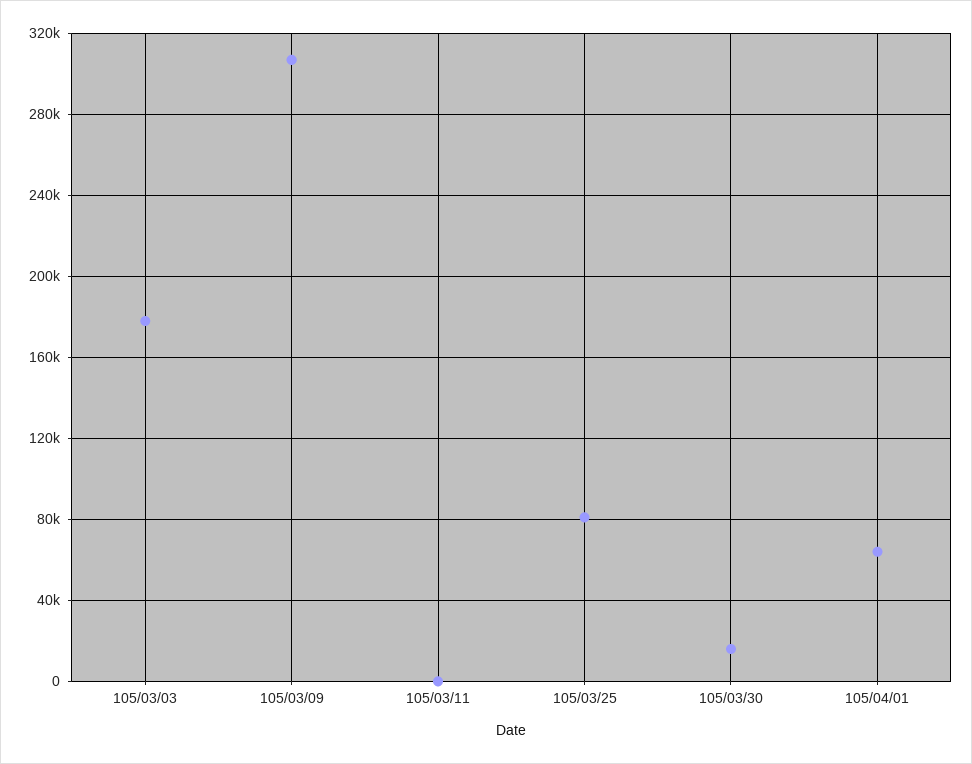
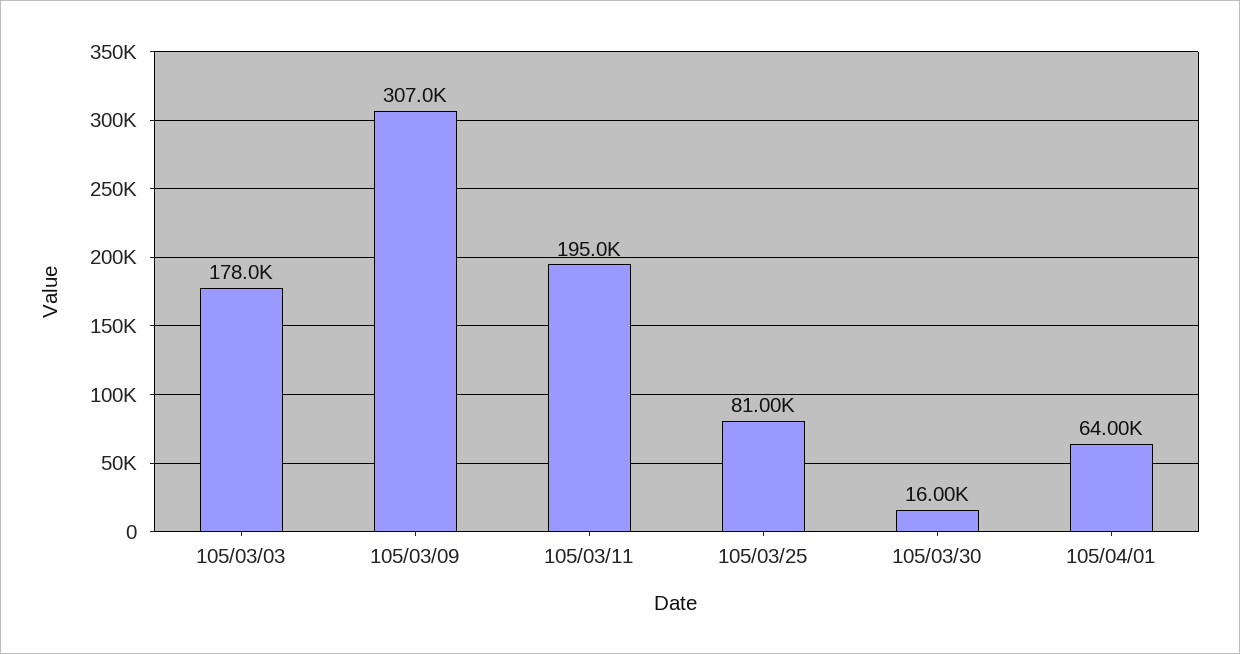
105/03/11: 0 -> 195000

